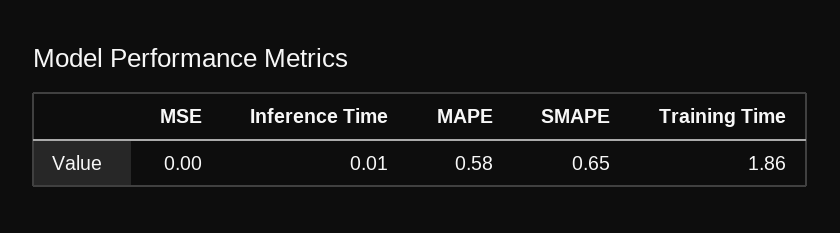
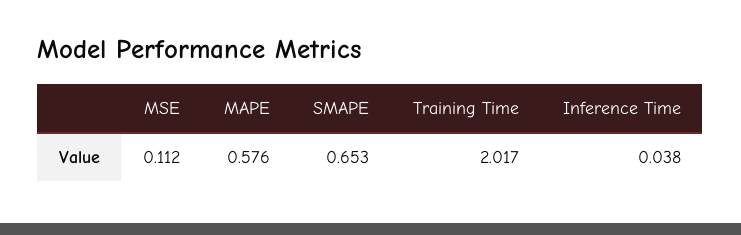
MSE: 0 -> 0.112
Inference Time: 0.01 -> 0.038
Training Time: 1.86 -> 2.017

